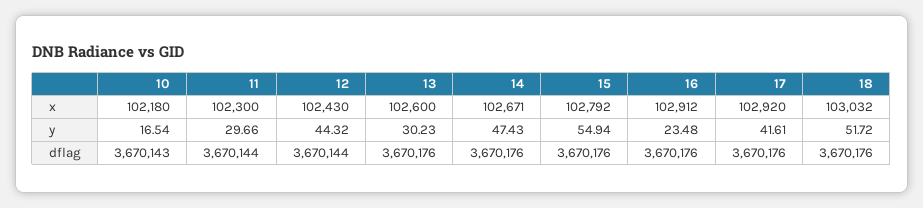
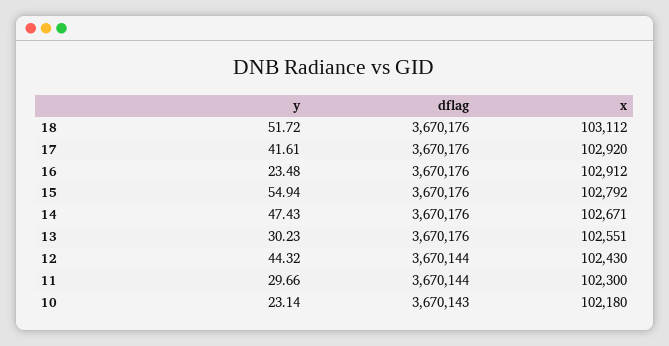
13, x: 102600 -> 102551
18, x: 103032 -> 103112
10, y: 16.54 -> 23.14

